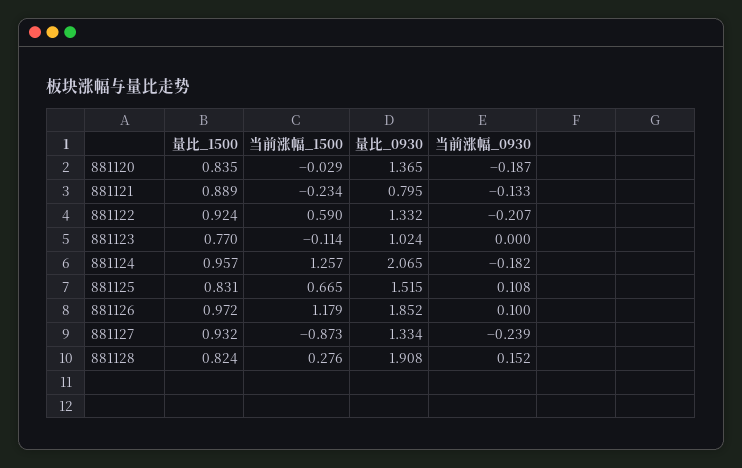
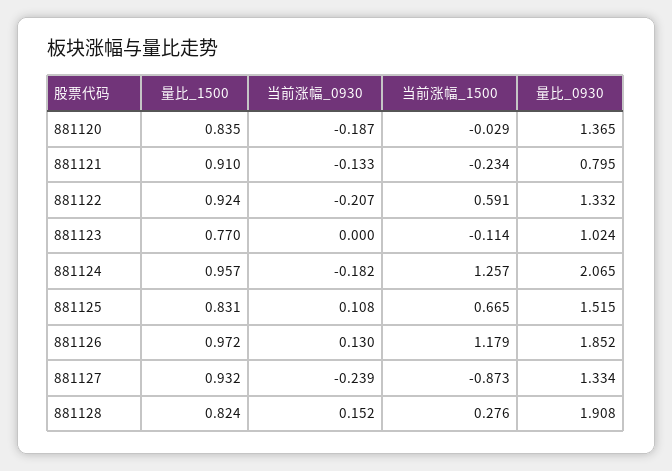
量比_1500, 881121: 0.889 -> 0.91
当前涨幅_1500, 881122: 0.59 -> 0.591
当前涨幅_0930, 881126: 0.1 -> 0.13

